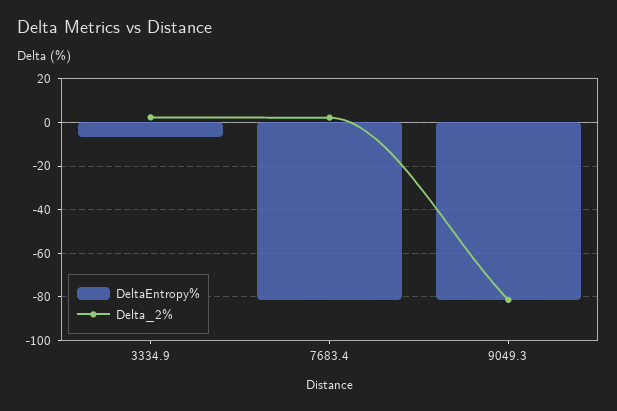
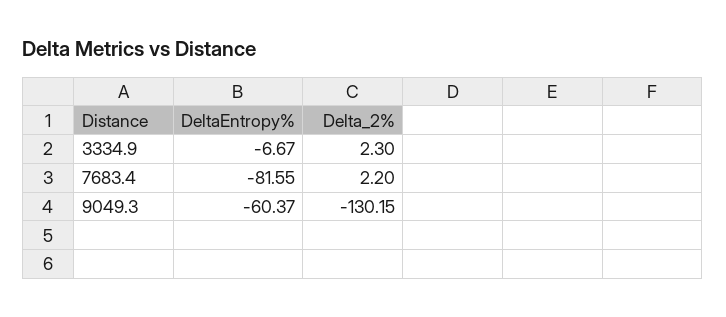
DeltaEntropy%, 9049.3: -80 -> -60.37
Delta_2%, 9049.3: -80 -> -130.15

